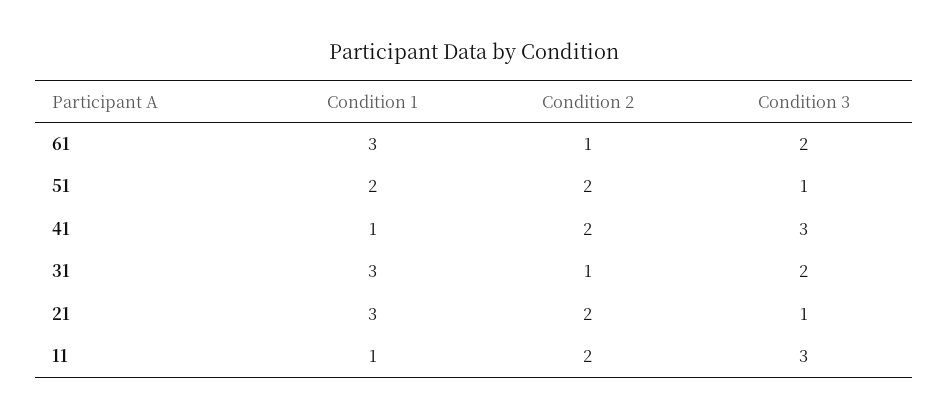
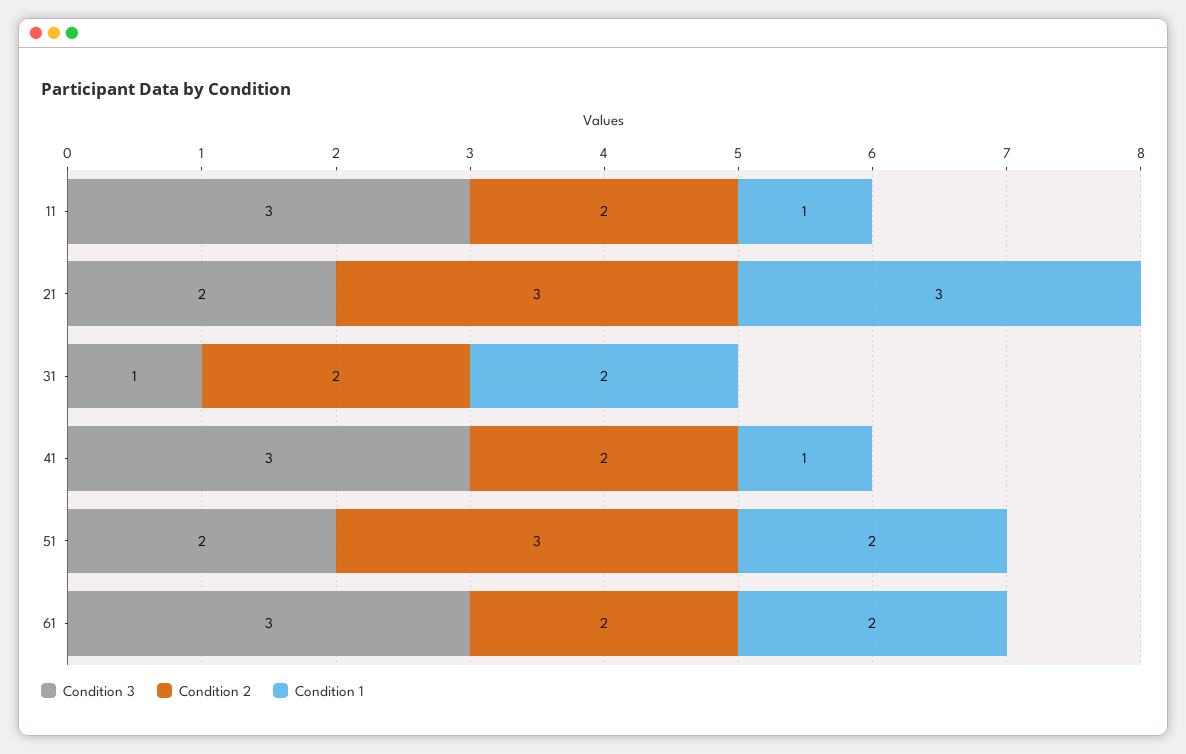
Condition 1, 61: 3 -> 2
Condition 2, 61: 1 -> 2
Condition 3, 61: 2 -> 3
Condition 2, 51: 2 -> 3
Condition 3, 51: 1 -> 2
Condition 1, 31: 3 -> 2
Condition 2, 31: 1 -> 2
Condition 3, 31: 2 -> 1
Condition 2, 21: 2 -> 3
Condition 3, 21: 1 -> 2

